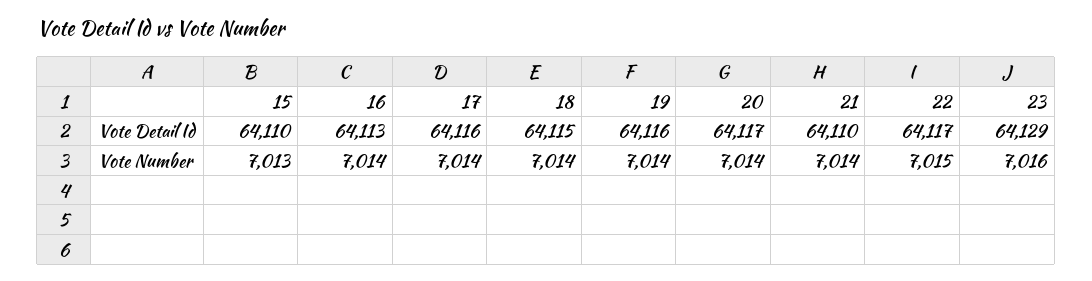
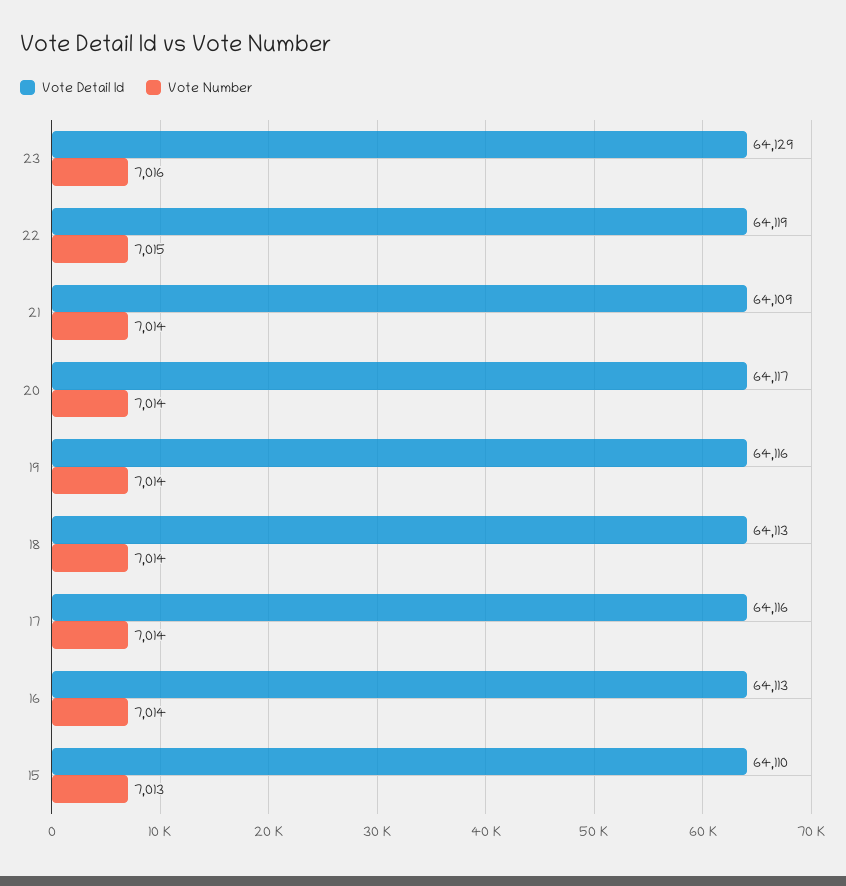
Vote Detail Id, 18: 64115 -> 64113
Vote Detail Id, 21: 64110 -> 64109
Vote Detail Id, 22: 64117 -> 64119

